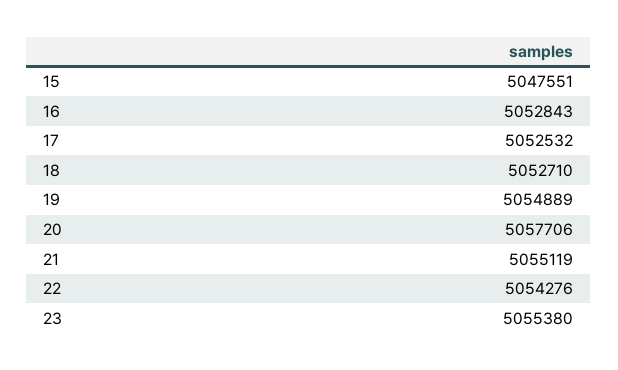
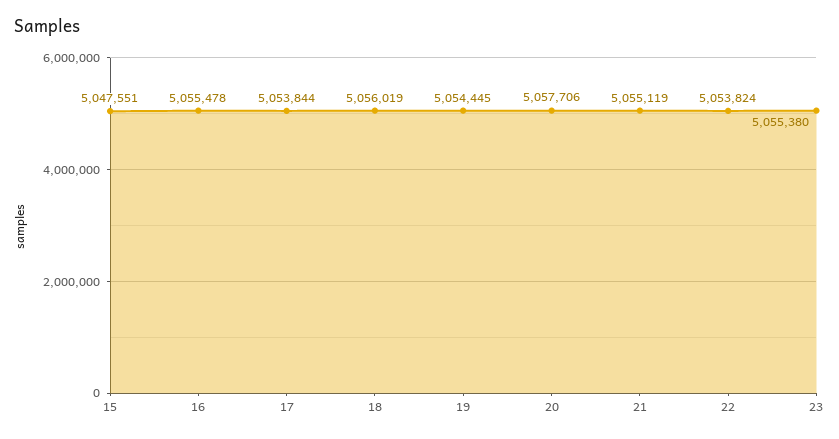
16: 5052843 -> 5055478
17: 5052532 -> 5053844
18: 5052710 -> 5056019
19: 5054889 -> 5054445
22: 5054276 -> 5053824

